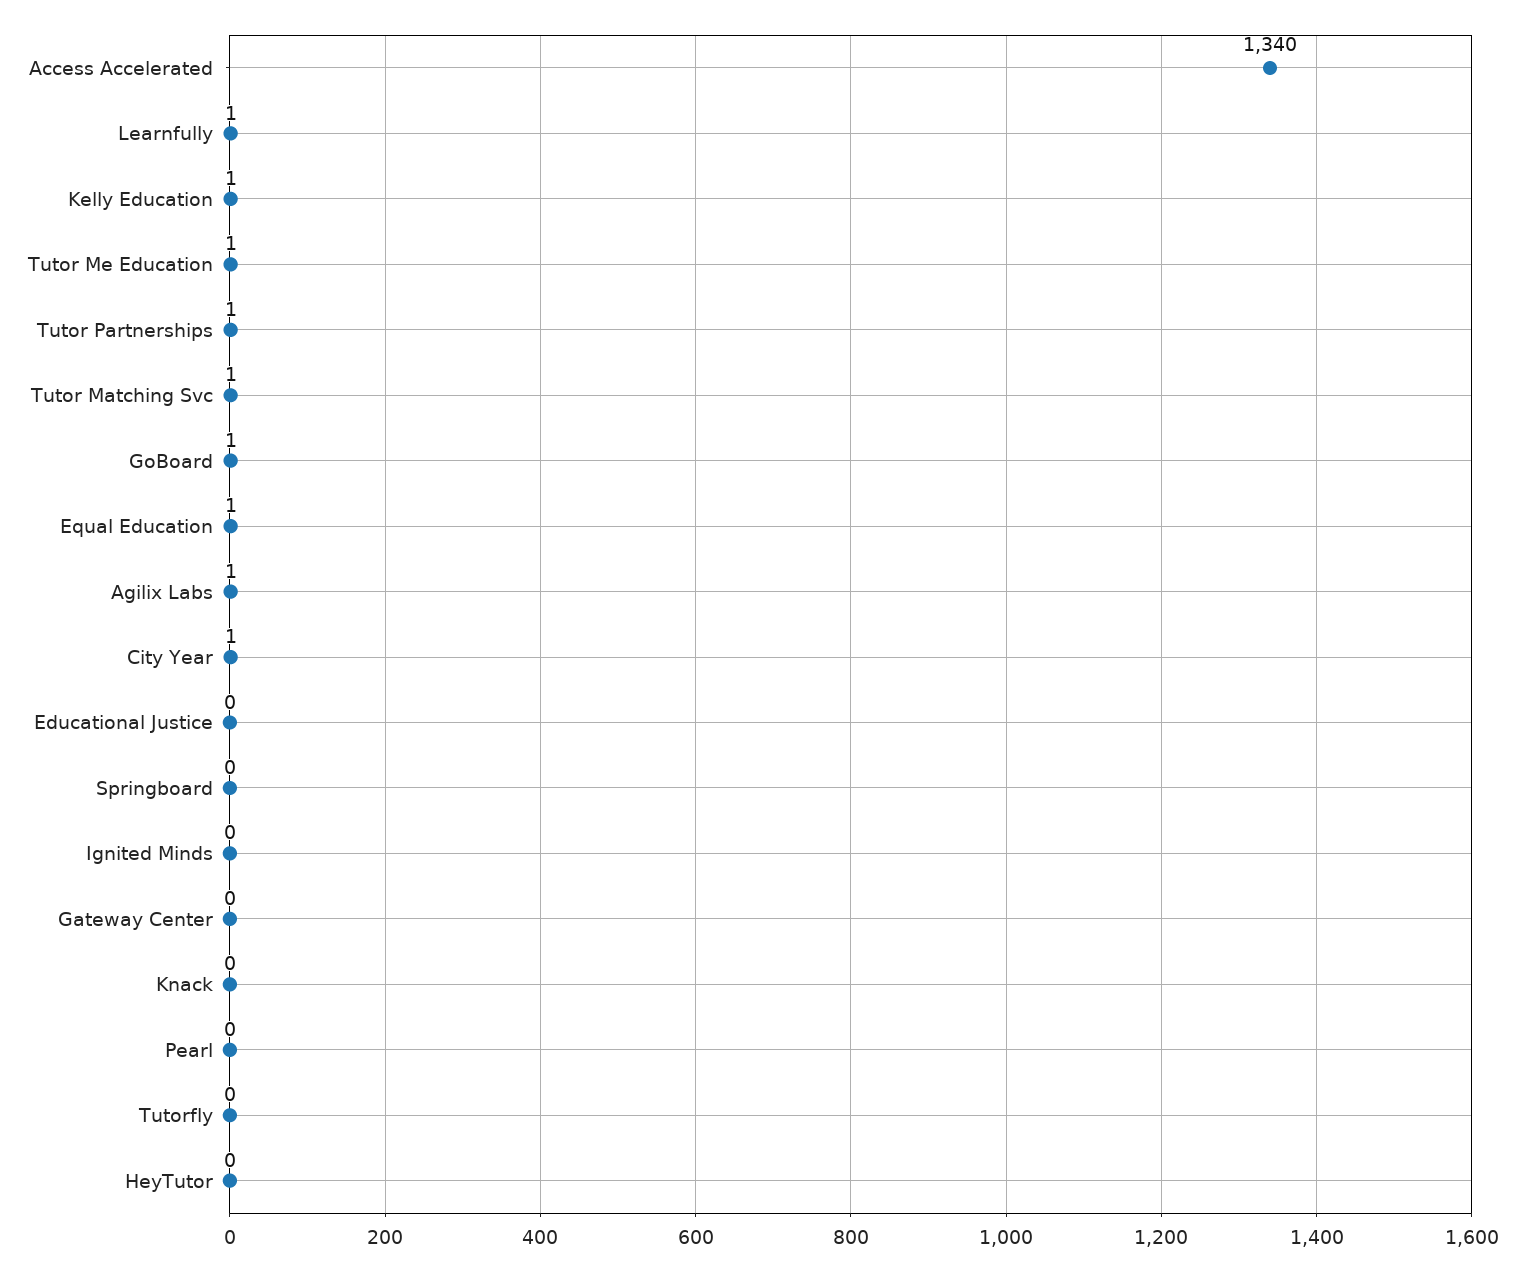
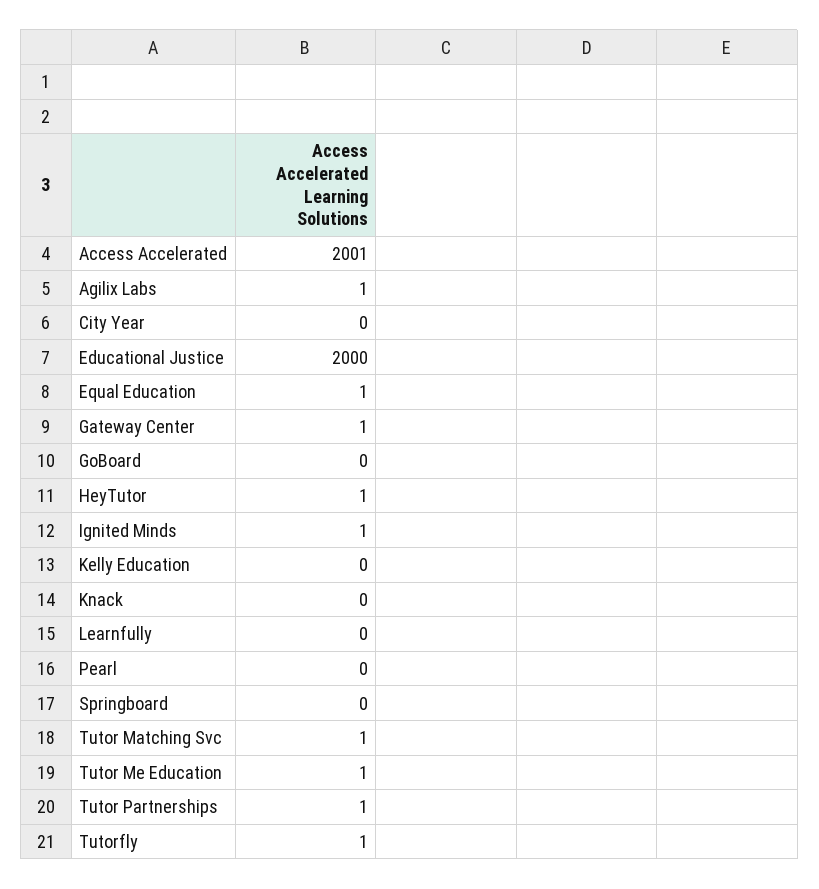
Access Accelerated: 1340 -> 2001
Learnfully: 1 -> 0
Kelly Education: 1 -> 0
GoBoard: 1 -> 0
City Year: 1 -> 0
Educational Justice: 0 -> 2000
Ignited Minds: 0 -> 1
Gateway Center: 0 -> 1
Tutorfly: 0 -> 1
HeyTutor: 0 -> 1

